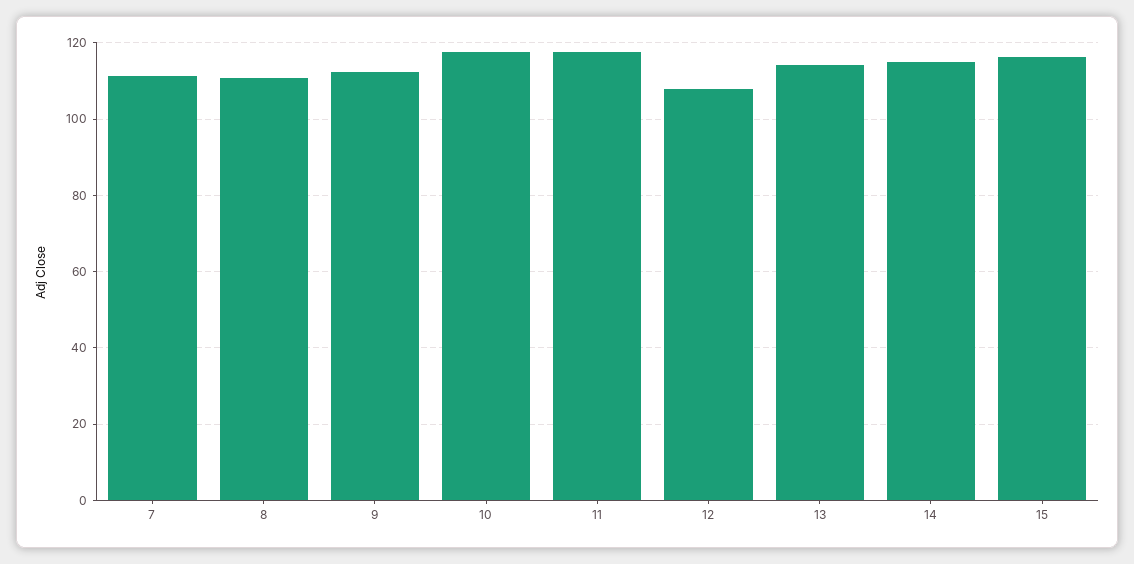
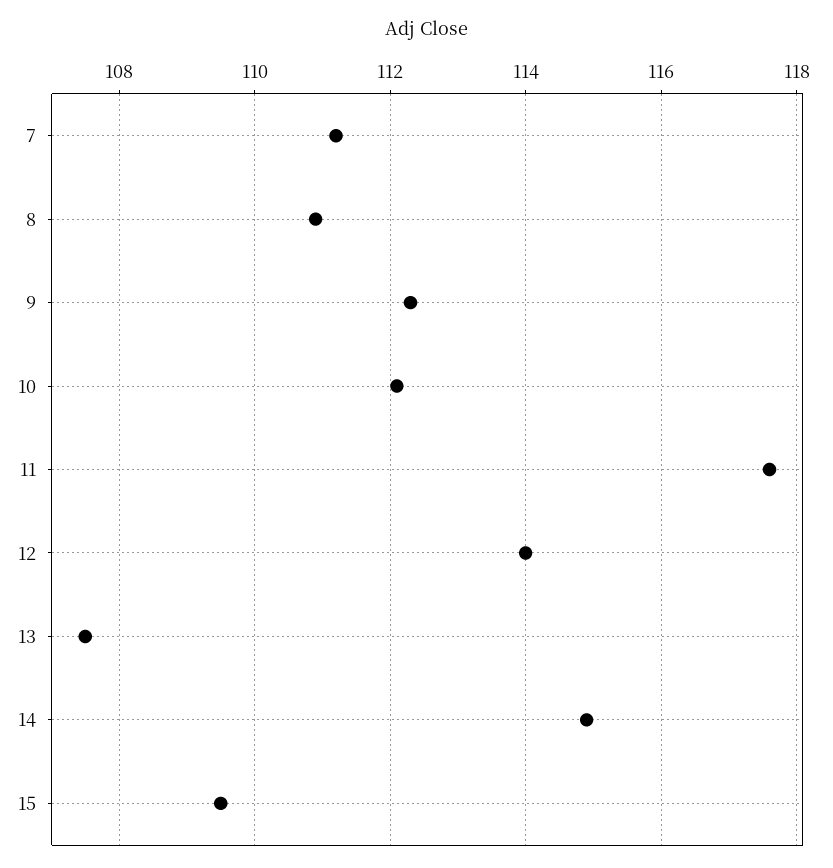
10: 118 -> 112
12: 108 -> 114
13: 114 -> 107.5
15: 116 -> 109.5

